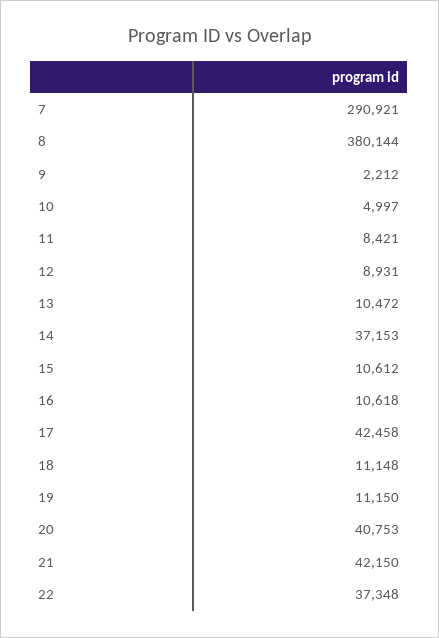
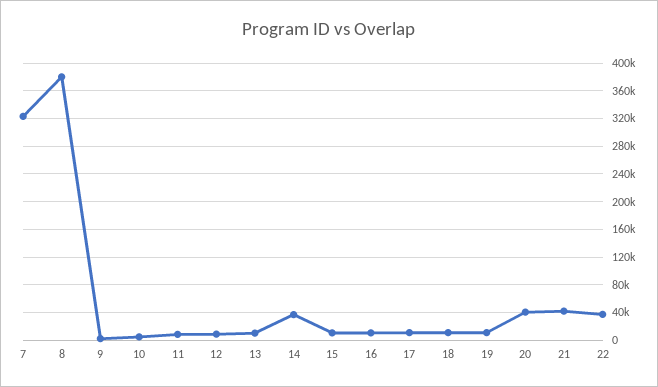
7: 290921 -> 320000
17: 42458 -> 10000

